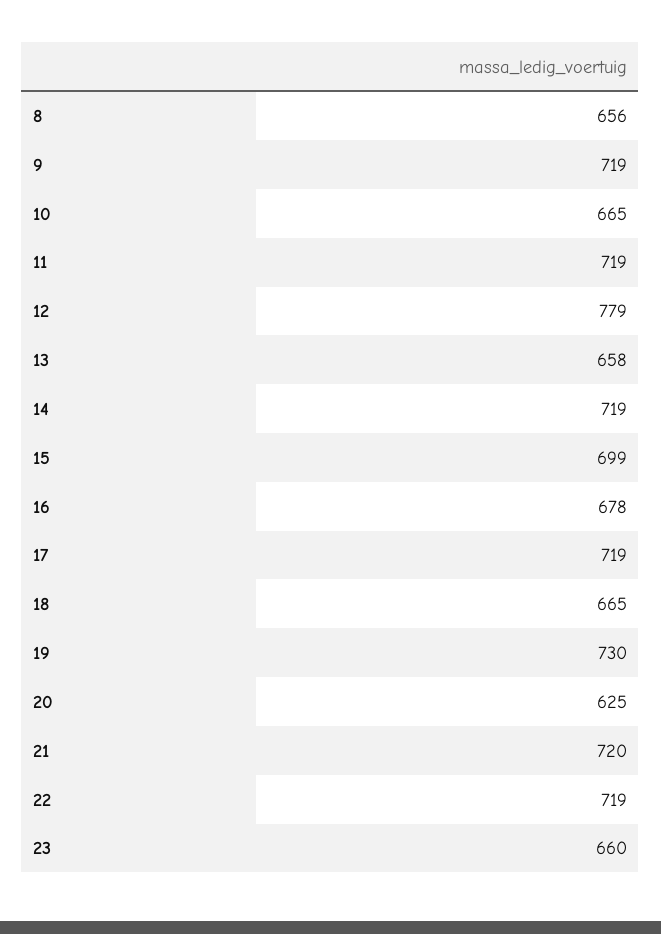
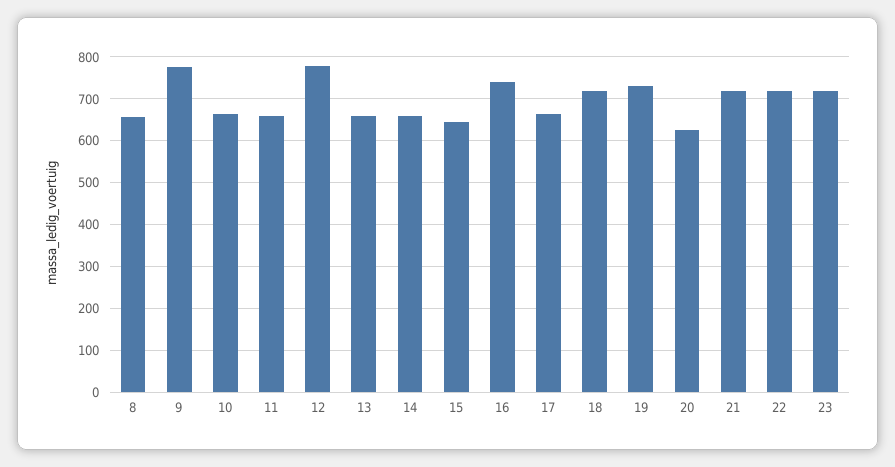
9: 719 -> 780
11: 719 -> 660
14: 719 -> 660
15: 699 -> 640
16: 678 -> 740
17: 719 -> 660
18: 665 -> 720
23: 660 -> 720

